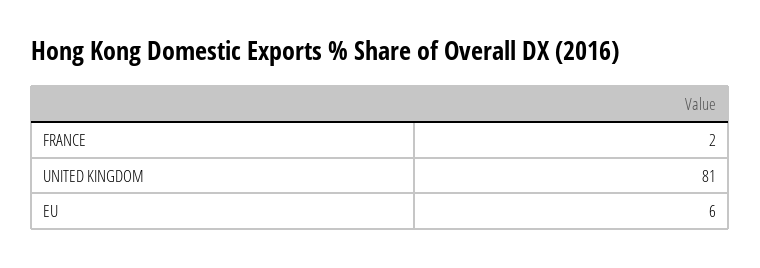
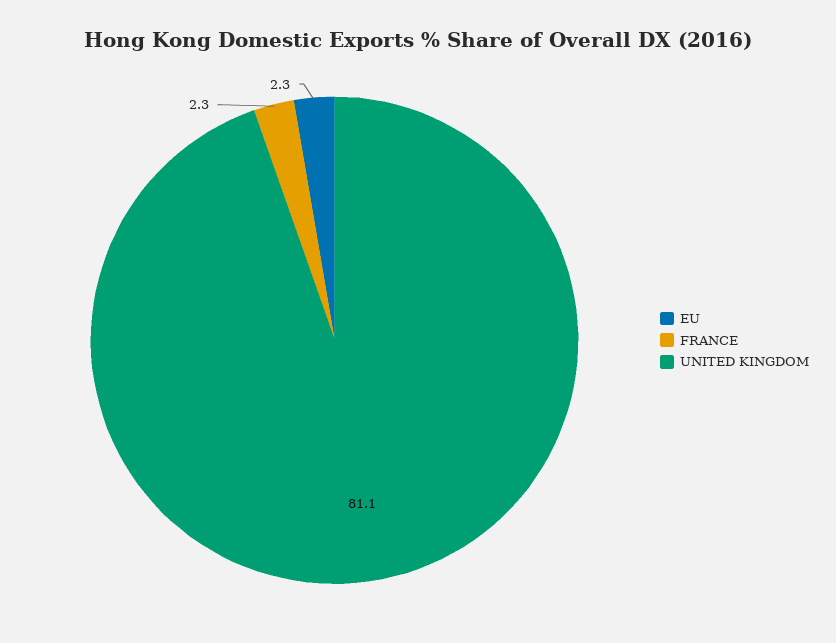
EU: 6 -> 2.3

